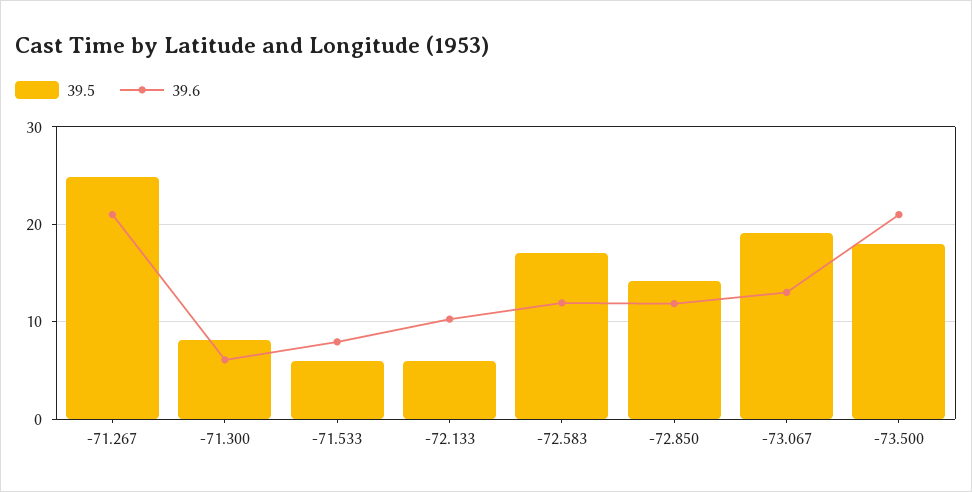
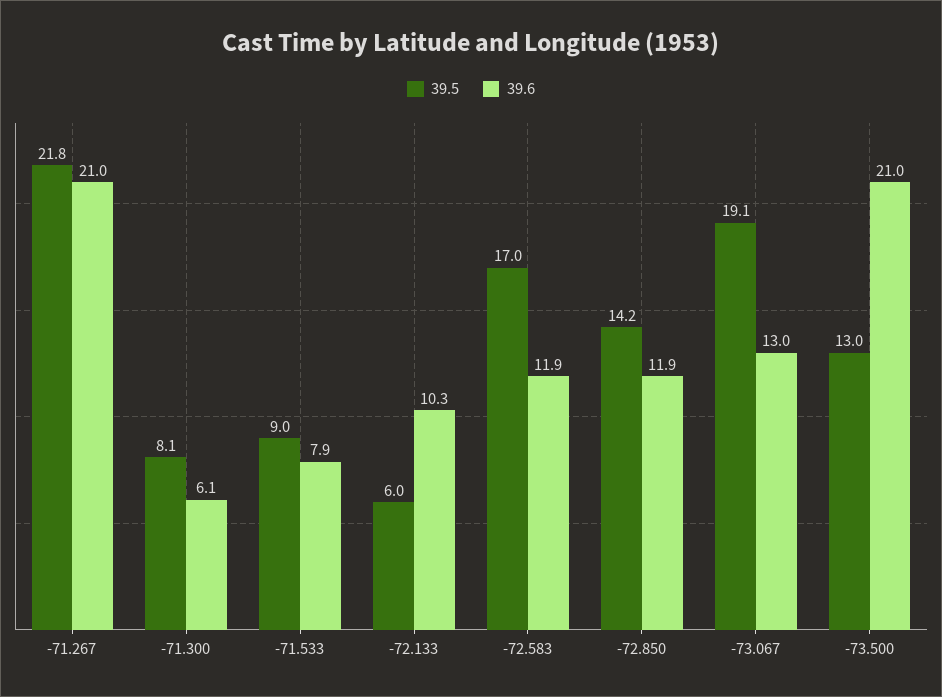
39.5, -71.267: 25 -> 21.8
39.5, -71.533: 6 -> 9
39.5, -73.500: 18 -> 13

